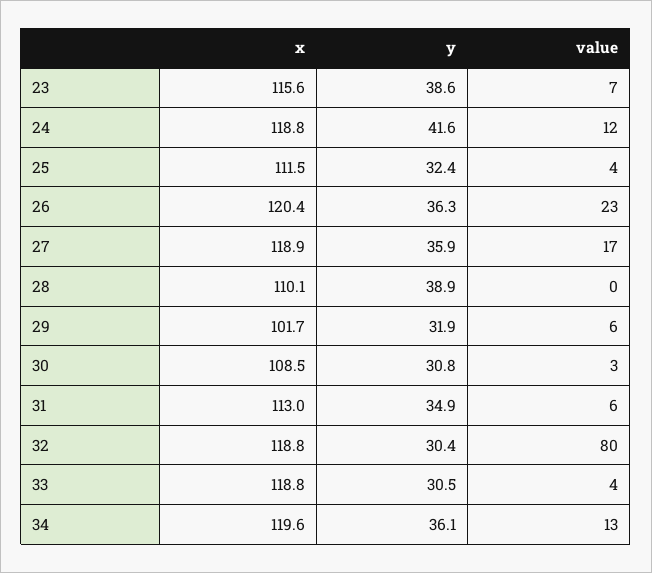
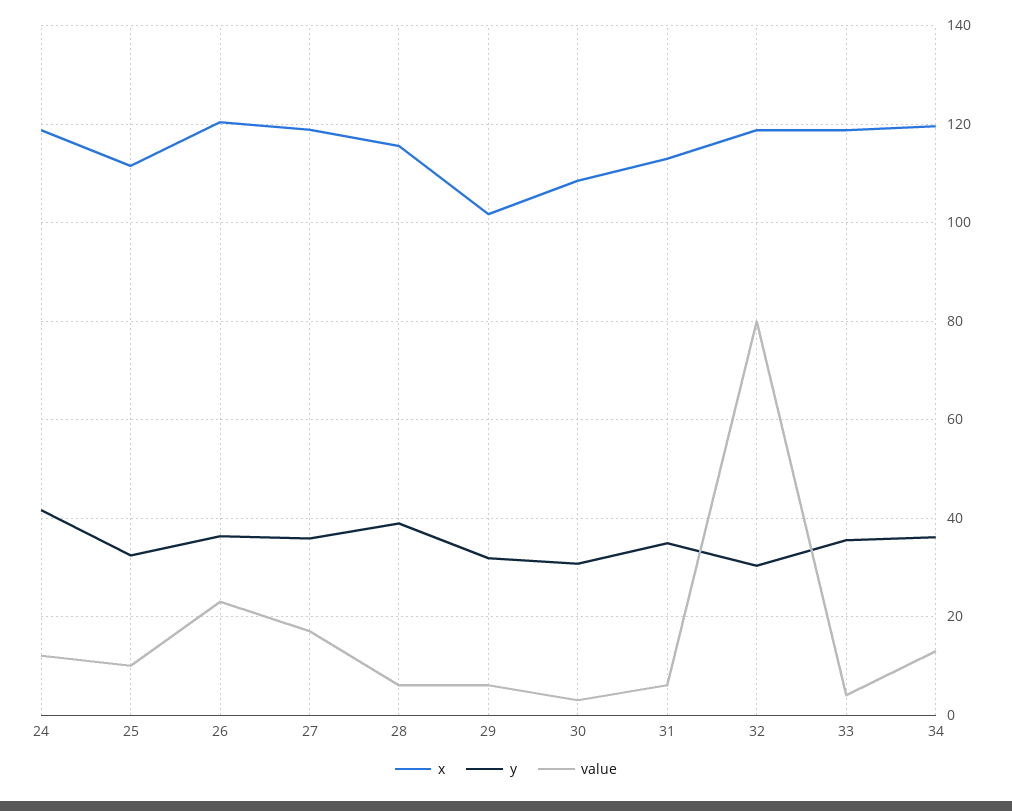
x, 23: 115.6 -> none
y, 23: 38.6 -> none
value, 23: 7 -> none
value, 25: 4 -> 10
x, 28: 110.1 -> 116
value, 28: 0 -> 6
y, 33: 30.5 -> 36

